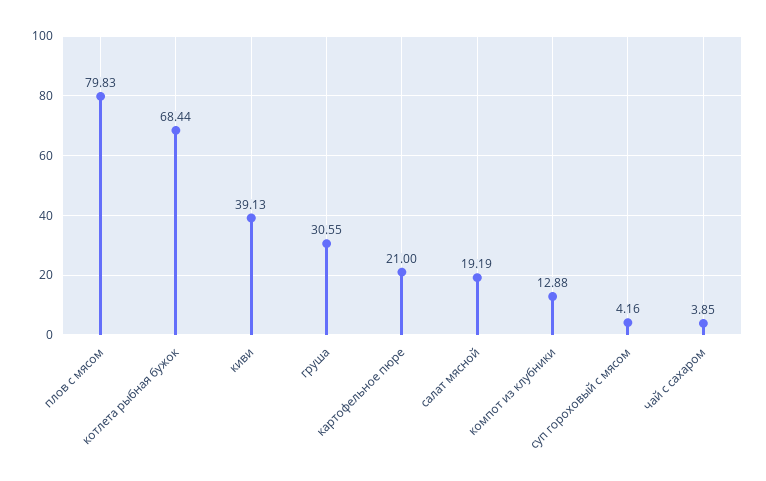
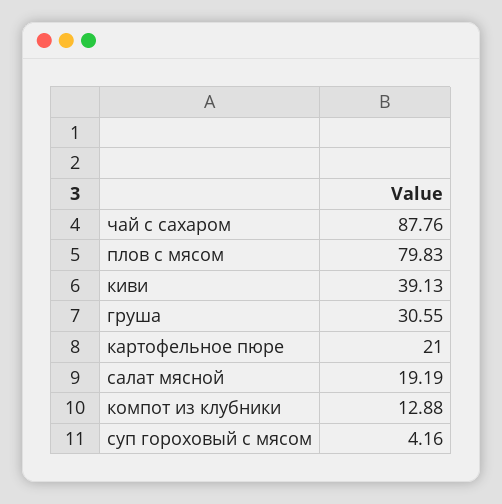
котлета рыбная бужок: 68.44 -> none
чай с сахаром: 3.85 -> 87.76

